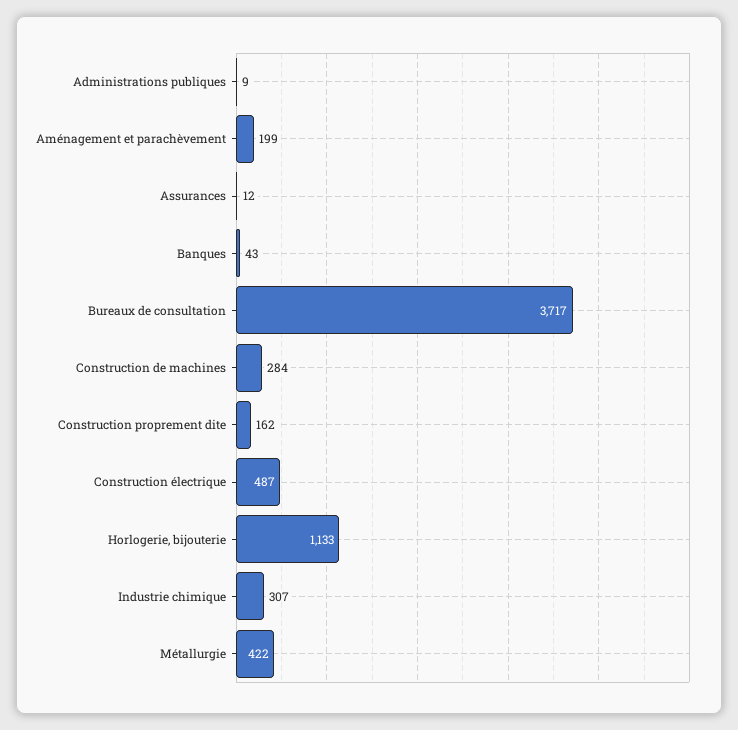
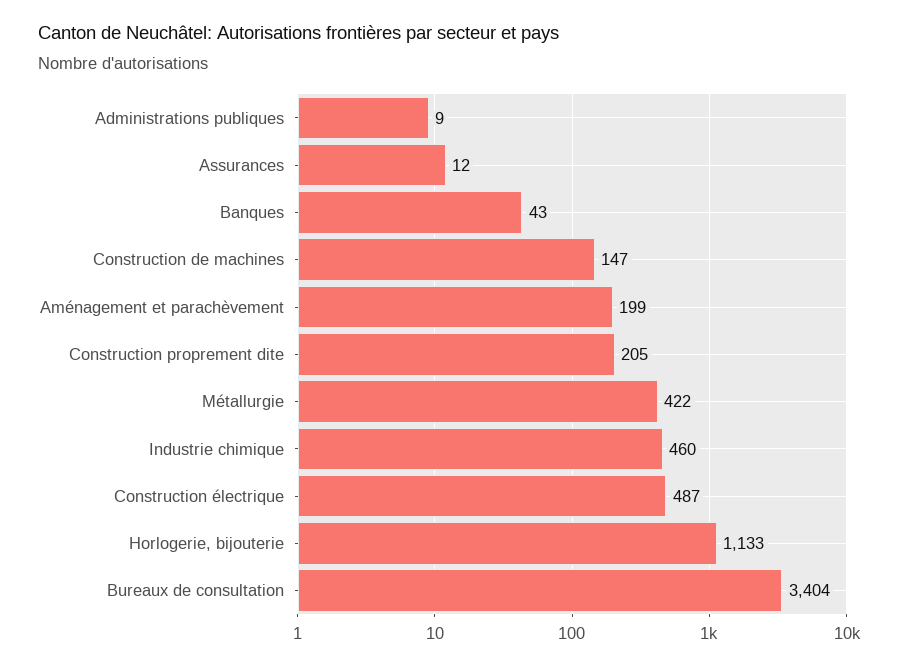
Bureaux de consultation: 3717 -> 3404
Construction de machines: 284 -> 147
Construction proprement dite: 162 -> 205
Industrie chimique: 307 -> 460

